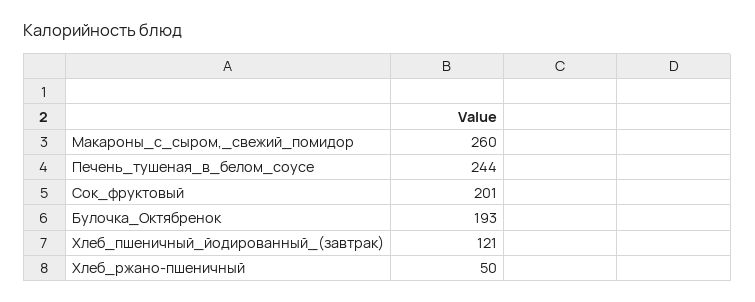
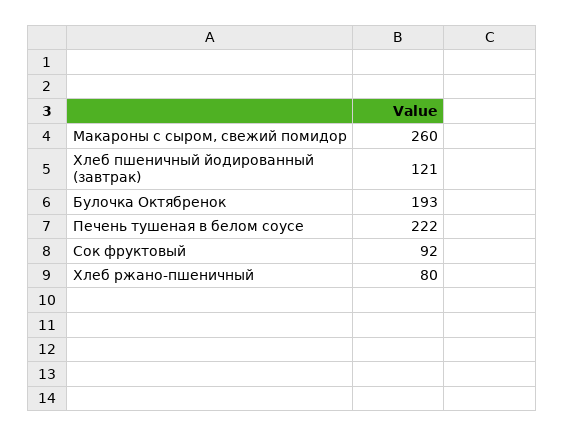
Печень_тушеная_в_белом_соусе: 244 -> 222
Сок_фруктовый: 201 -> 92
Хлеб_ржано-пшеничный: 50 -> 80

